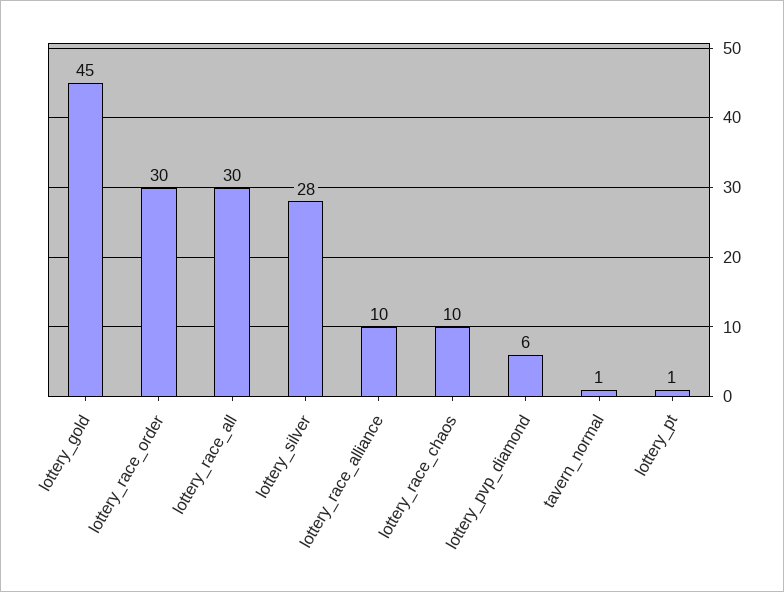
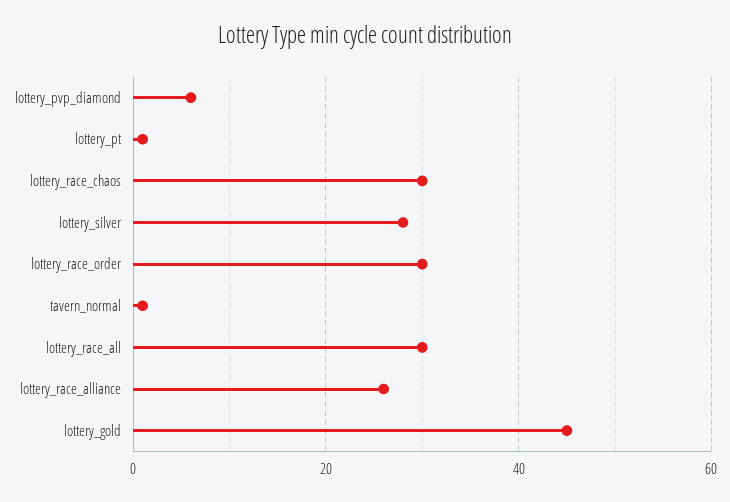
lottery_race_alliance: 10 -> 25
lottery_race_chaos: 10 -> 30

